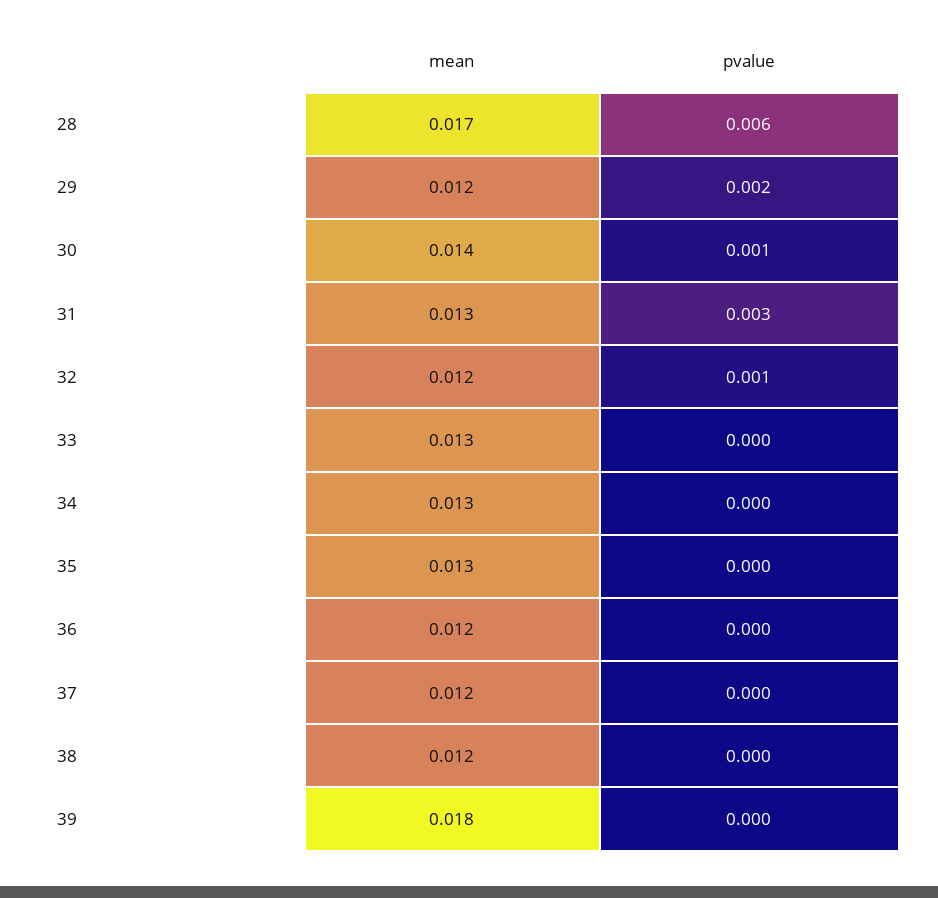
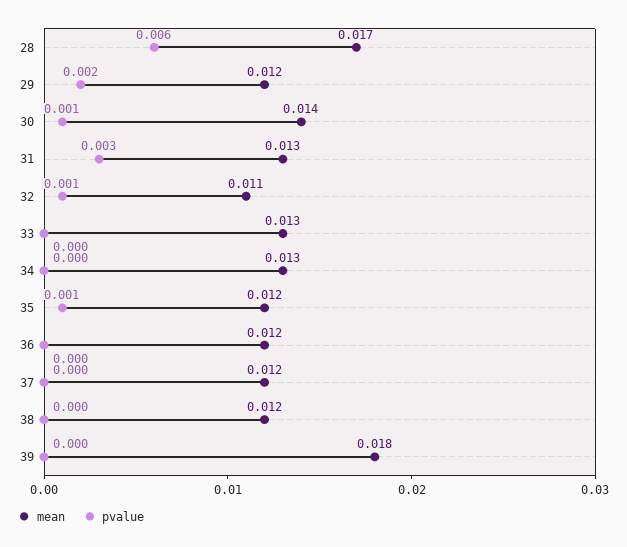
mean, 32: 0.012 -> 0.011
mean, 35: 0.013 -> 0.012
pvalue, 35: 0 -> 0.001

